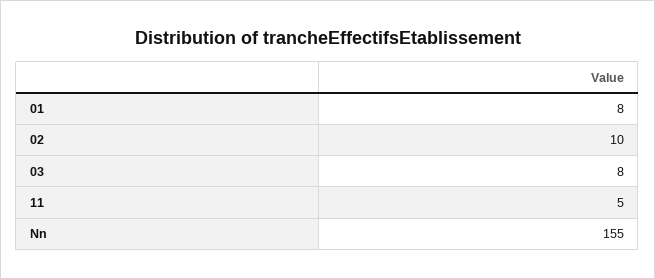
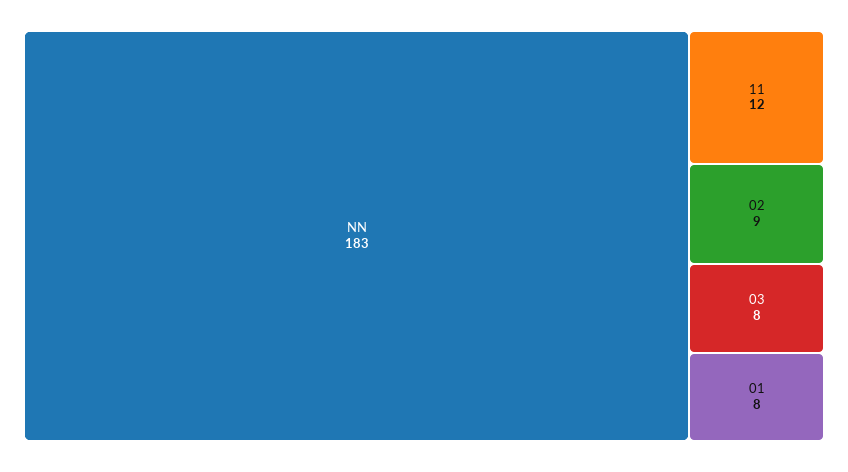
02: 10 -> 9
11: 5 -> 12
Nn: 155 -> 183

